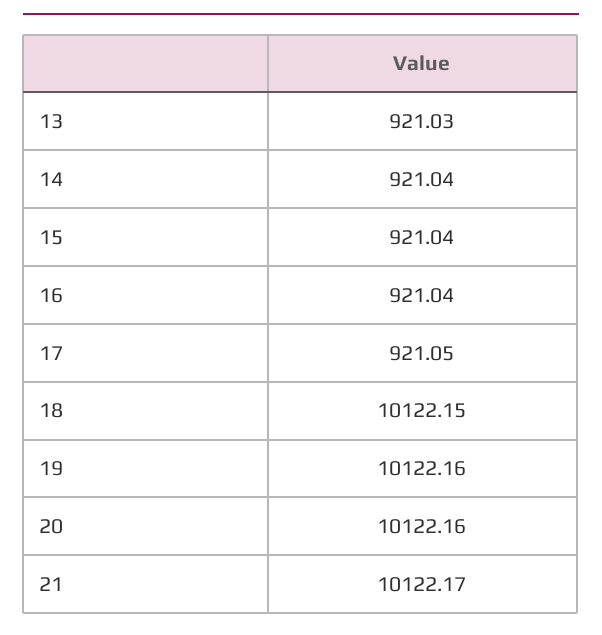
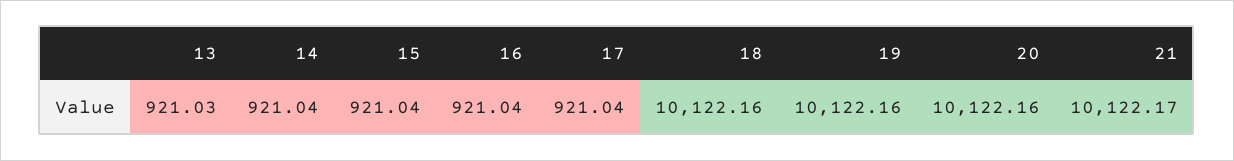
17: 921.05 -> 921.04
18: 10122.15 -> 10122.16

